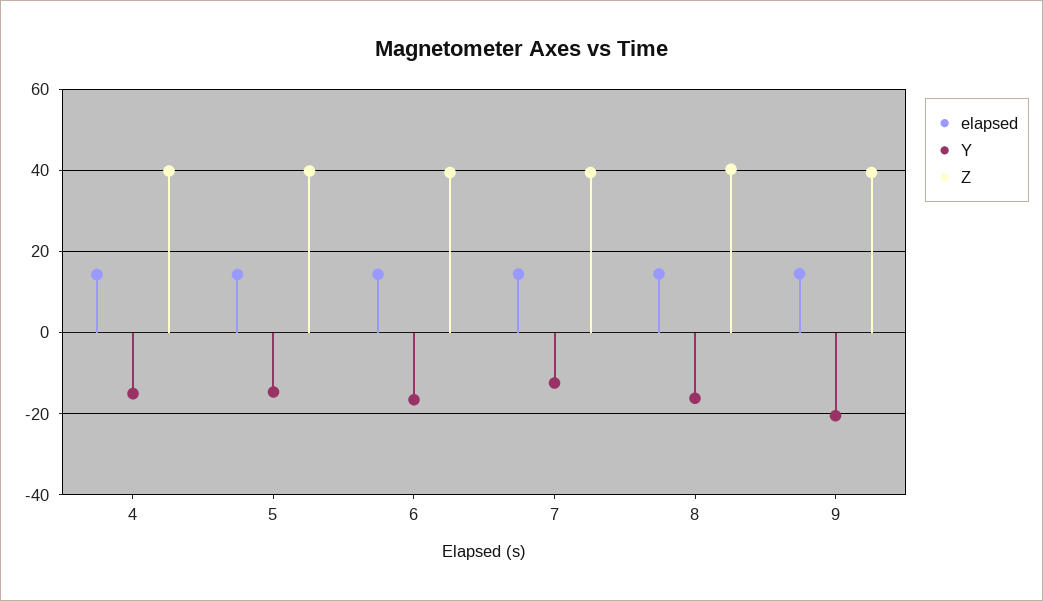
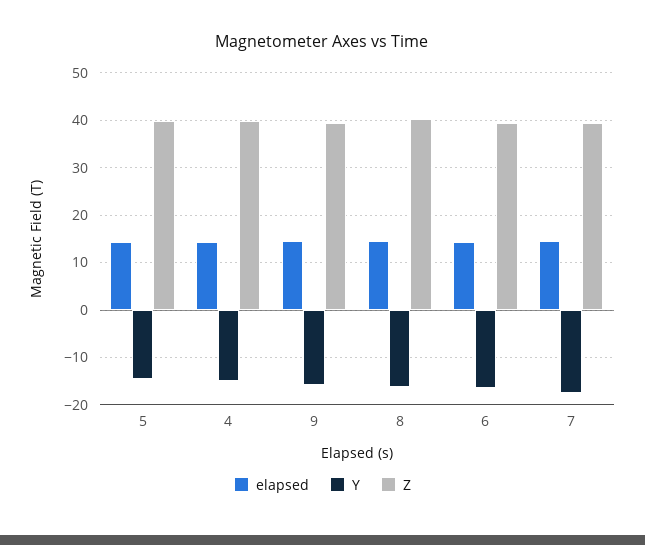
Y, 7: -12 -> -18
Y, 9: -20 -> -16

